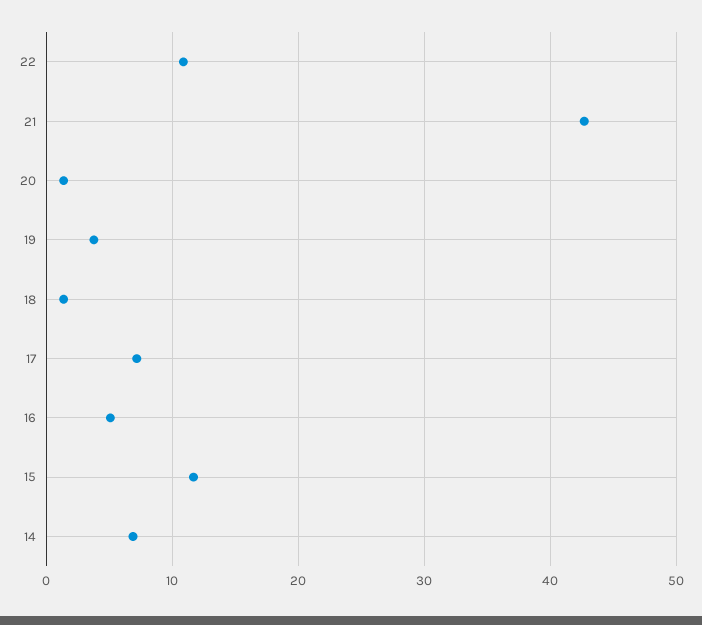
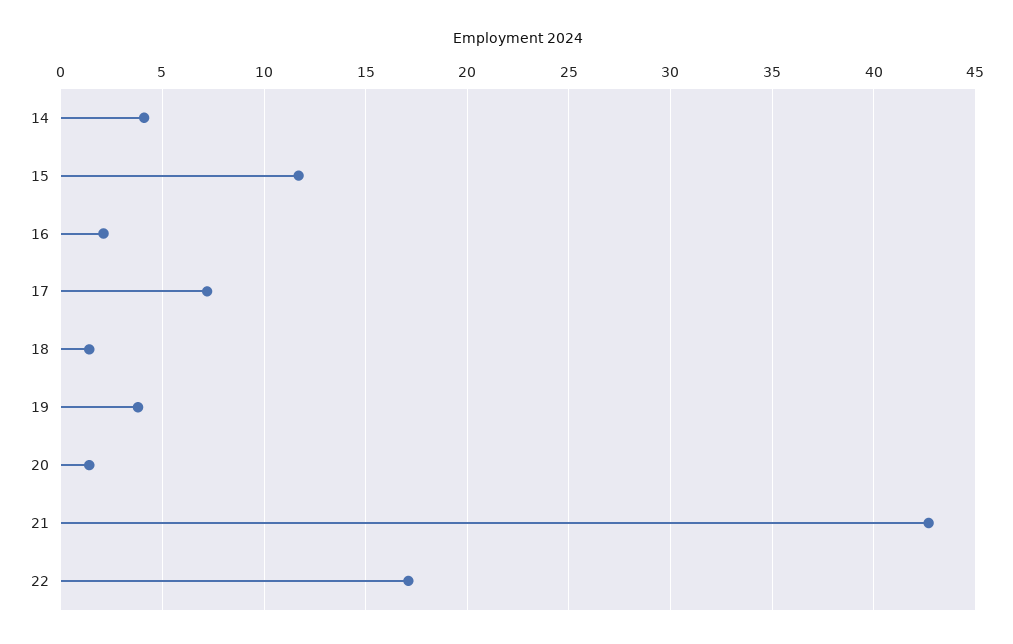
22: 11 -> 17
16: 5 -> 2
14: 7 -> 4

